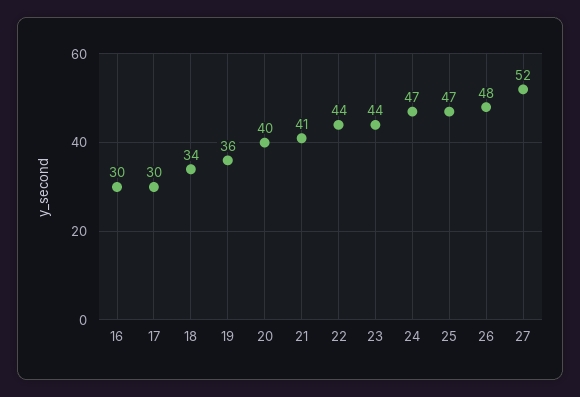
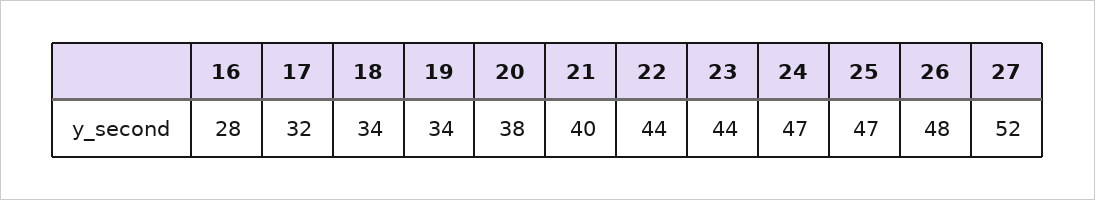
16: 30 -> 28
17: 30 -> 32
19: 36 -> 34
20: 40 -> 38
21: 41 -> 40

